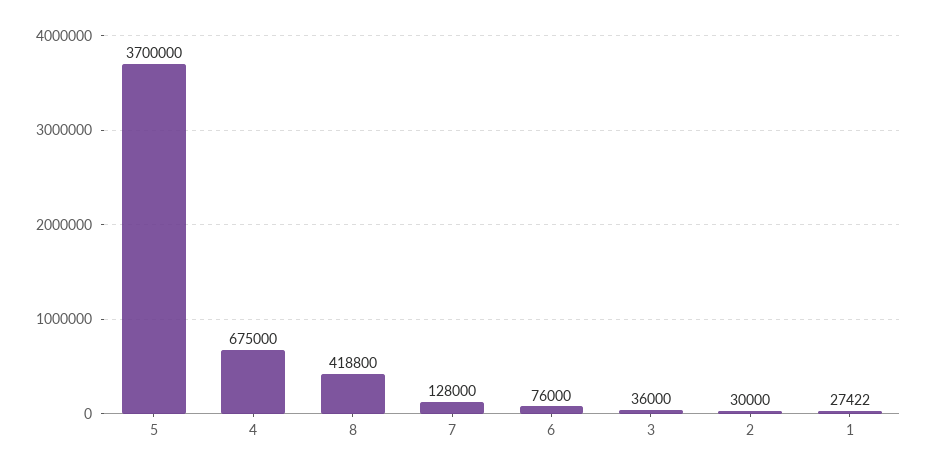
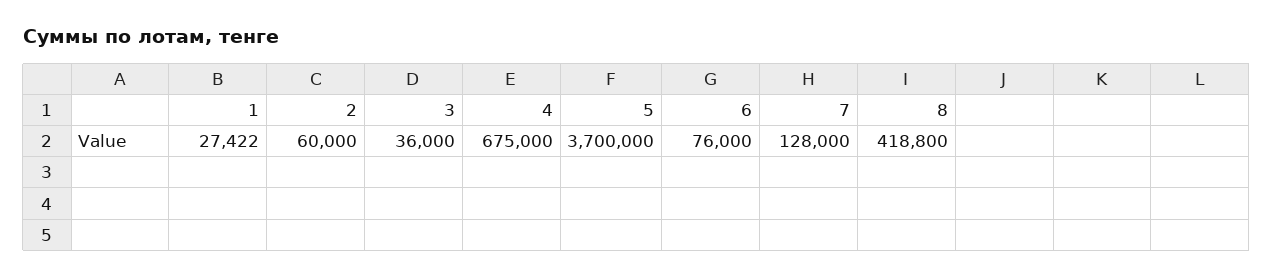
2: 30000 -> 60000

